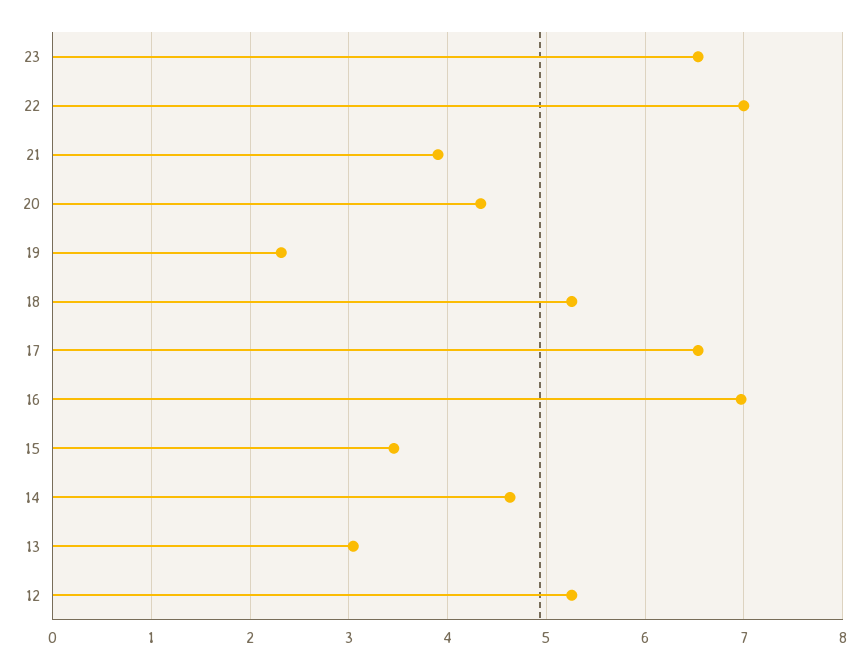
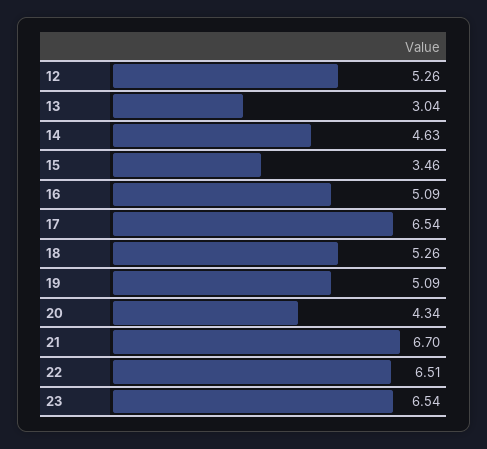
22: 7 -> 6.51
21: 3.9 -> 6.7
19: 2.3 -> 5.09
16: 7 -> 5.09

